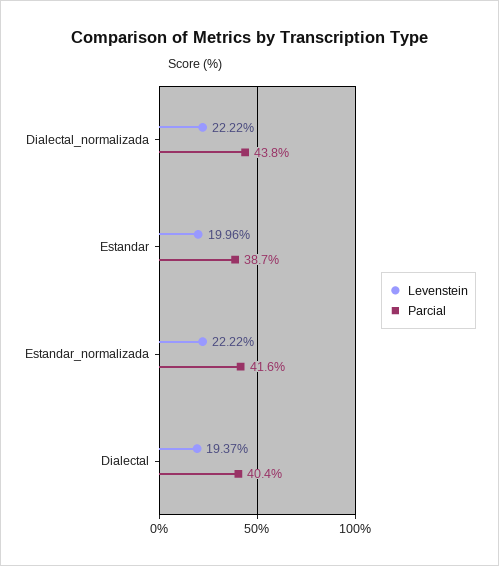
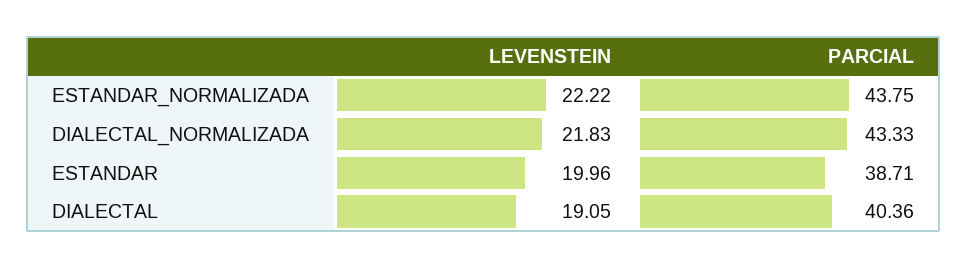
Levenstein, Dialectal_normalizada: 22.22 -> 21.83
Parcial, Dialectal_normalizada: 43.8 -> 43.33
Parcial, Estandar_normalizada: 41.6 -> 43.75
Levenstein, Dialectal: 19.37 -> 19.05

